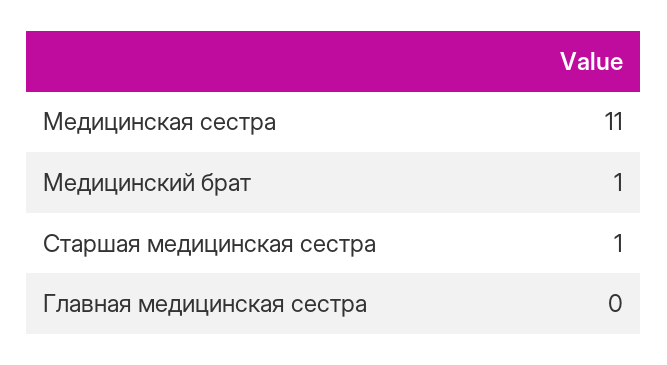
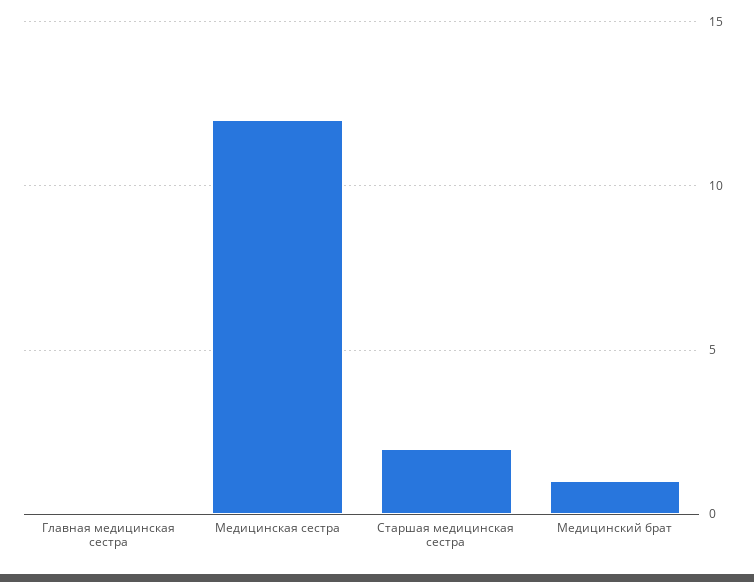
Медицинская сестра: 11 -> 12
Старшая медицинская сестра: 1 -> 2

